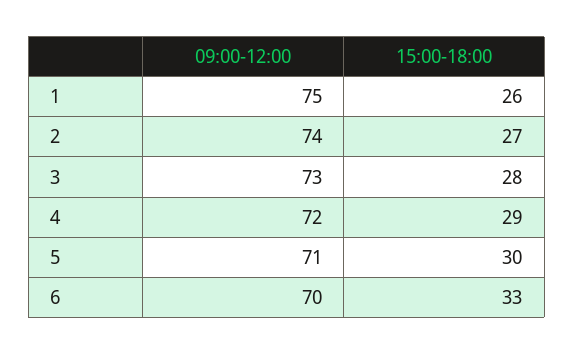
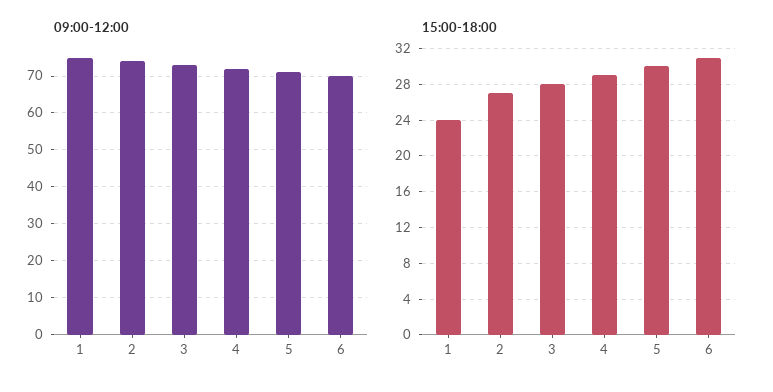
15:00-18:00, 1: 26 -> 24
15:00-18:00, 6: 33 -> 31

